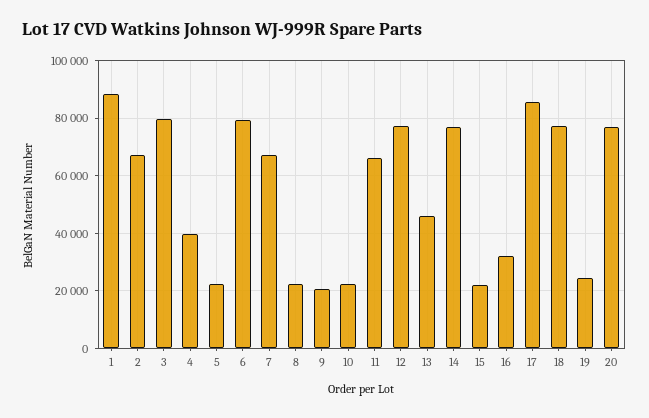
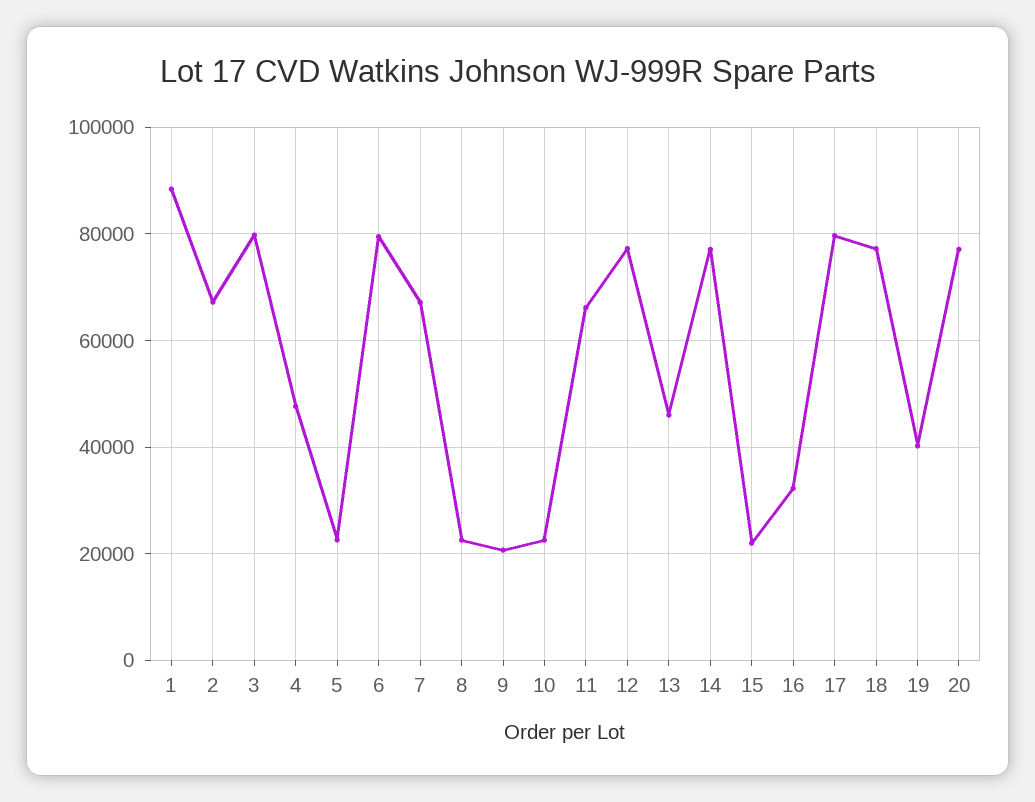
4: 40000 -> 48000
17: 85000 -> 80000
19: 25000 -> 40000

